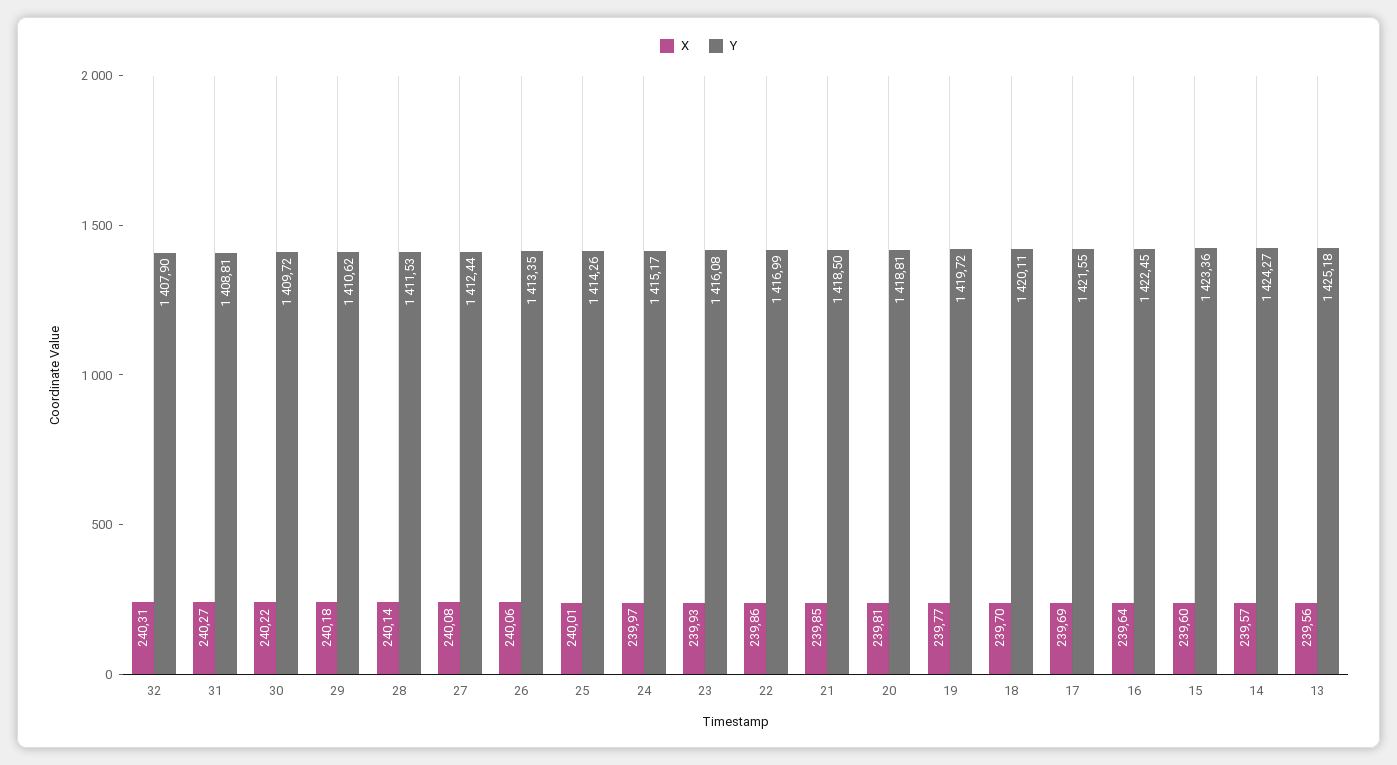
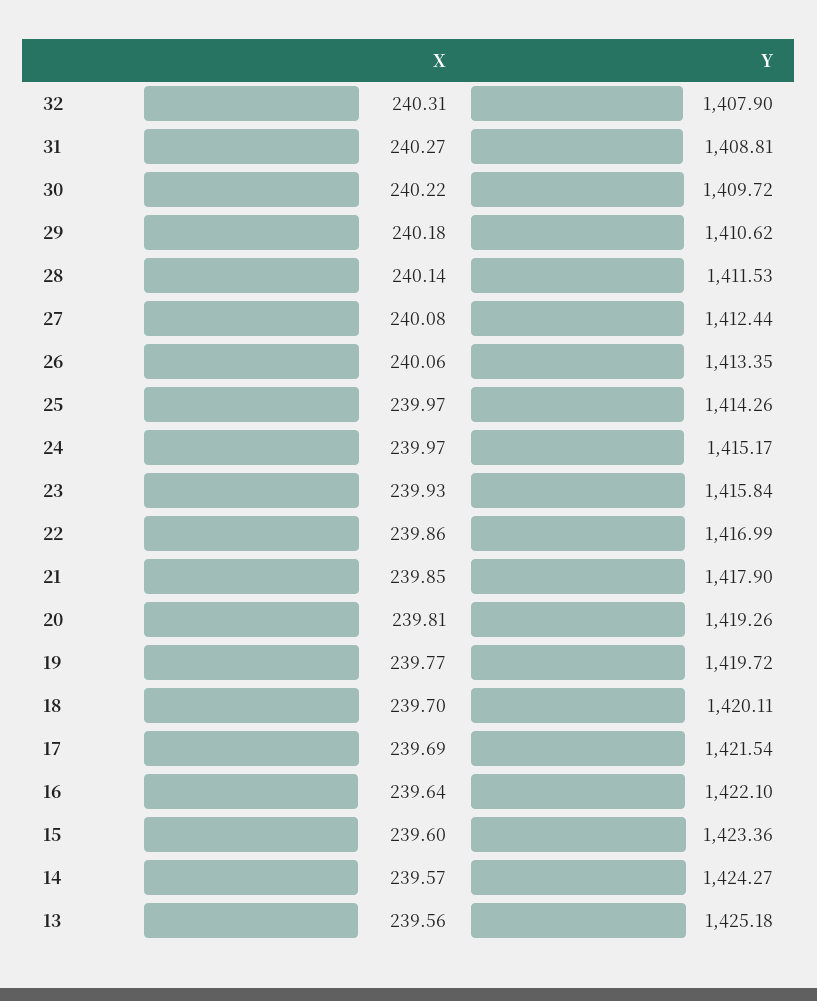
X, 25: 240.01 -> 239.97
Y, 23: 1416.08 -> 1415.84
Y, 21: 1418.5 -> 1417.9
Y, 20: 1418.81 -> 1419.26
Y, 17: 1421.55 -> 1421.54
Y, 16: 1422.45 -> 1422.1

